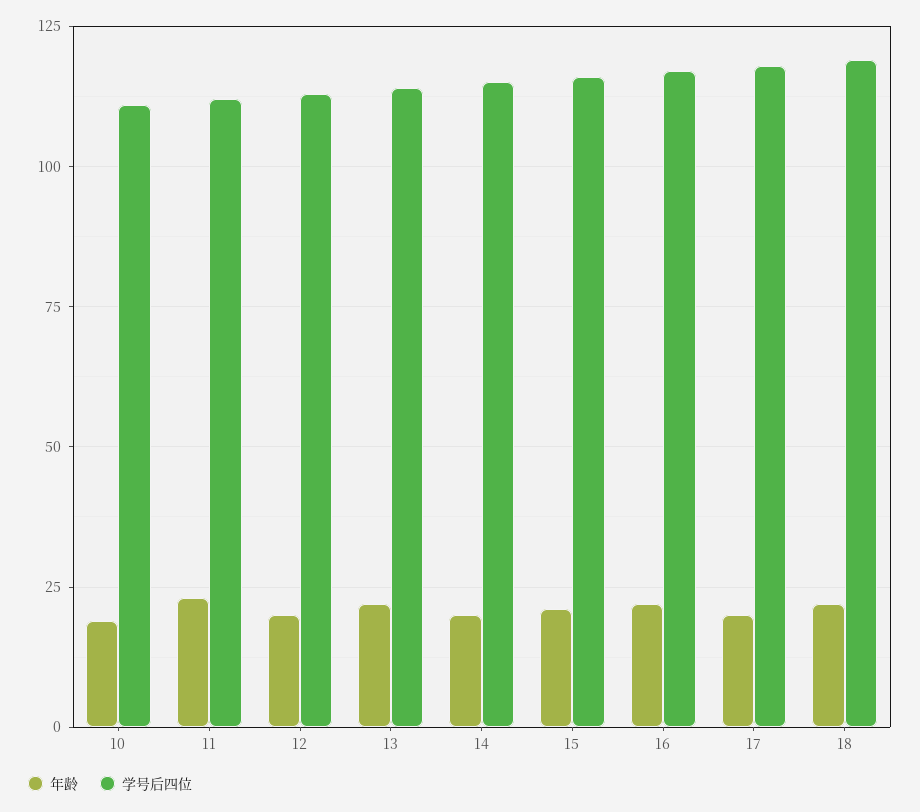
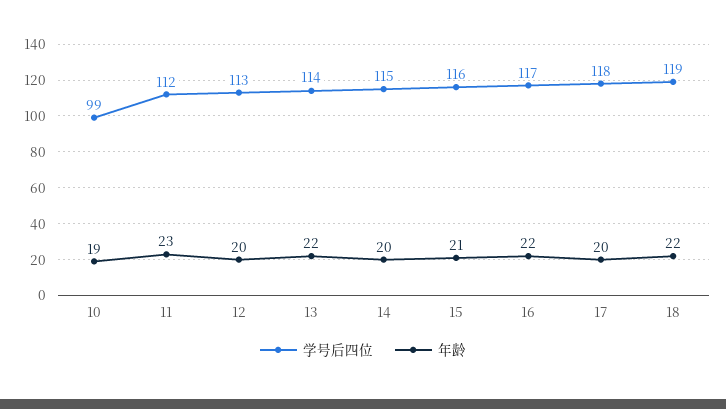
学号后四位, 10: 110 -> 99

